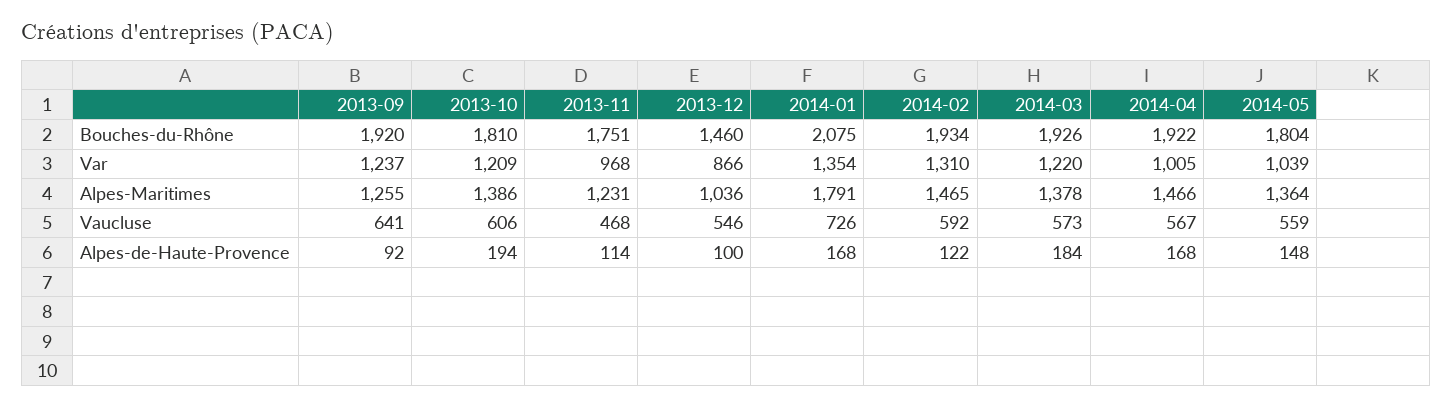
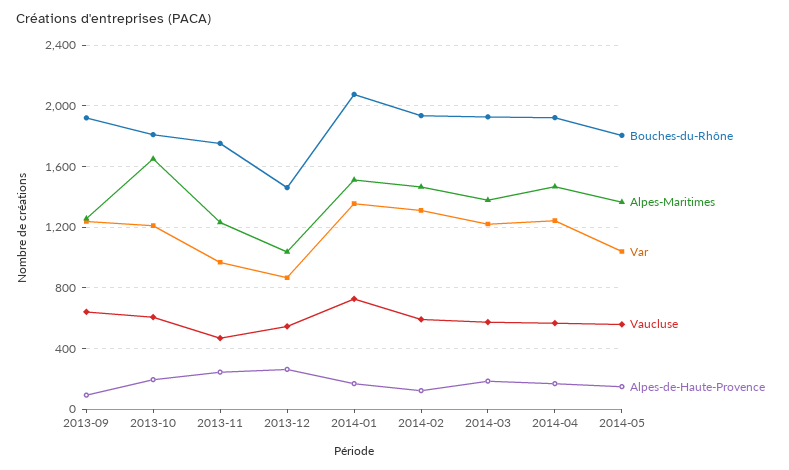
Var, 2014-04: 1005 -> 1250
Alpes-Maritimes, 2013-10: 1386 -> 1650
Alpes-Maritimes, 2014-01: 1791 -> 1500
Alpes-de-Haute-Provence, 2013-11: 114 -> 250
Alpes-de-Haute-Provence, 2013-12: 100 -> 250

